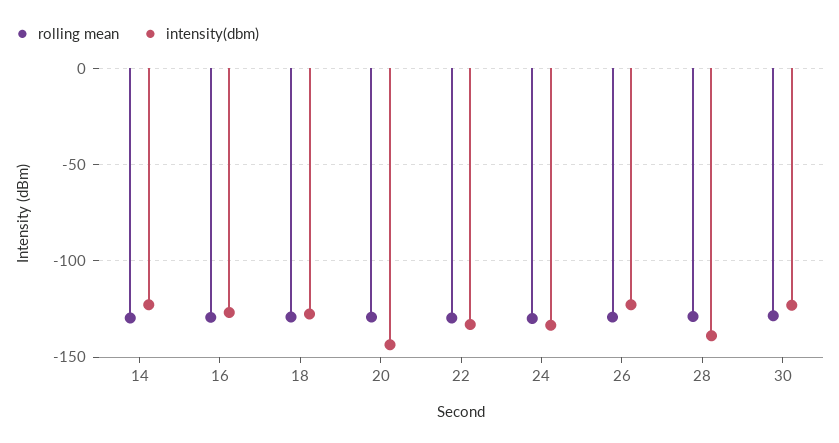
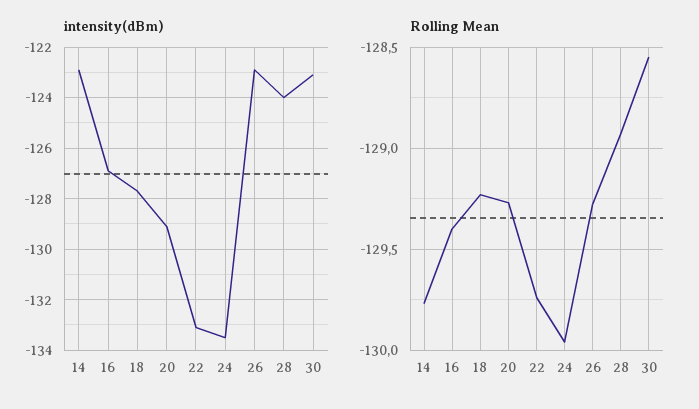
intensity(dbm), 20: -145 -> -129
intensity(dbm), 28: -140 -> -124

